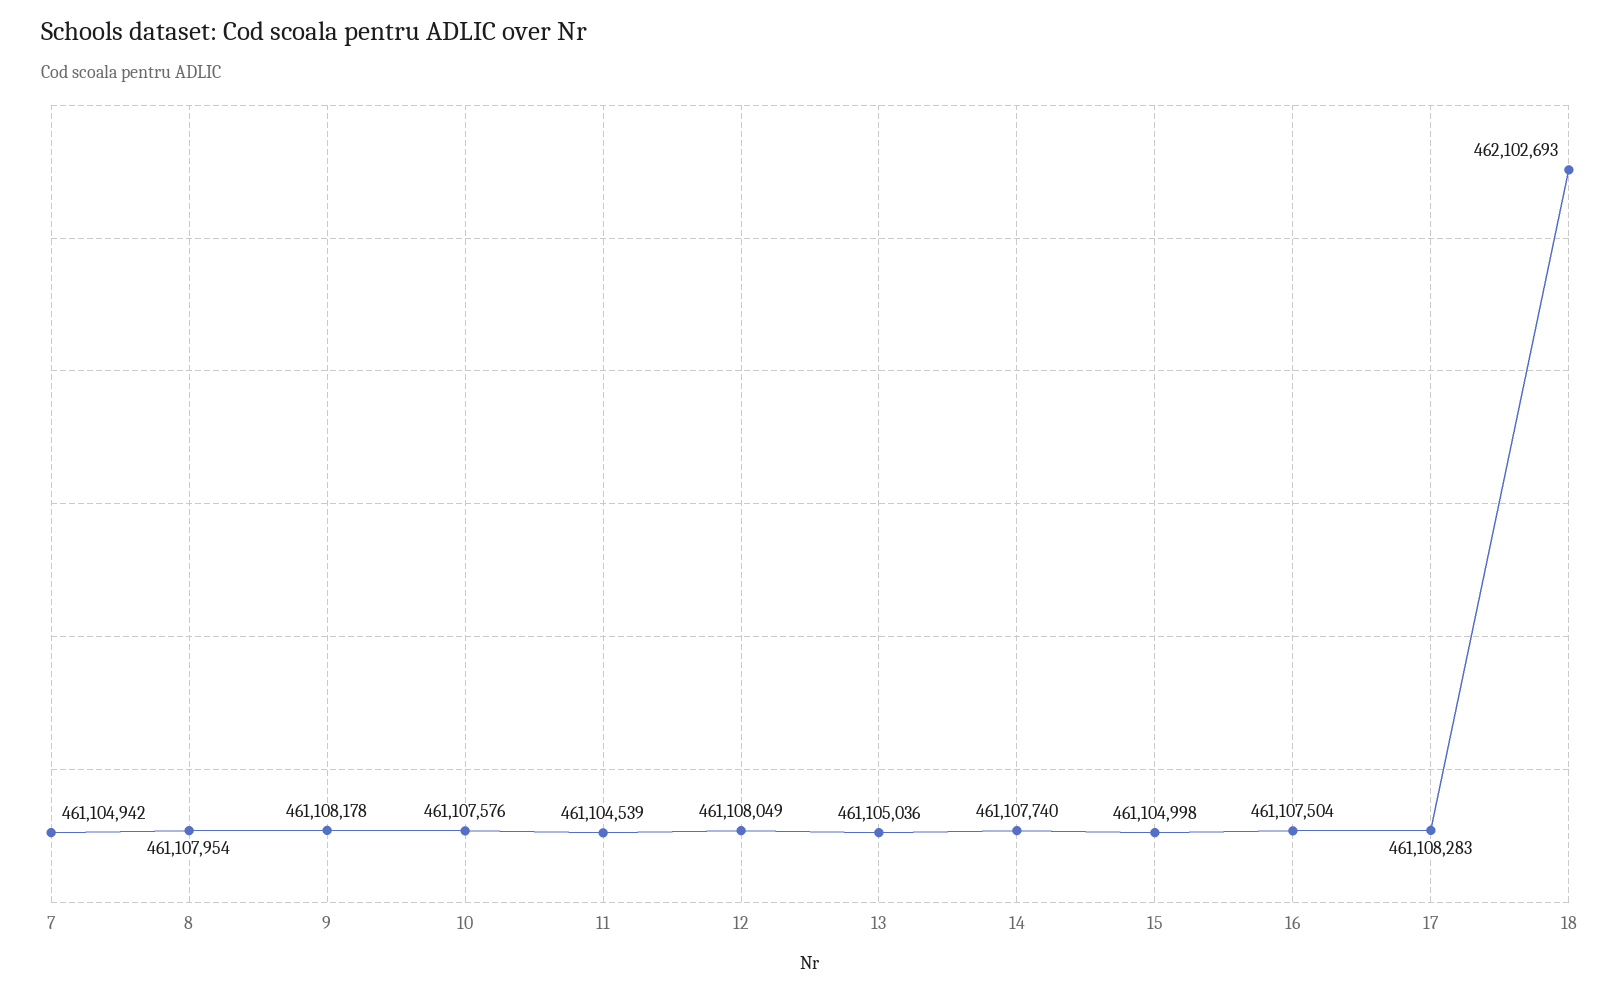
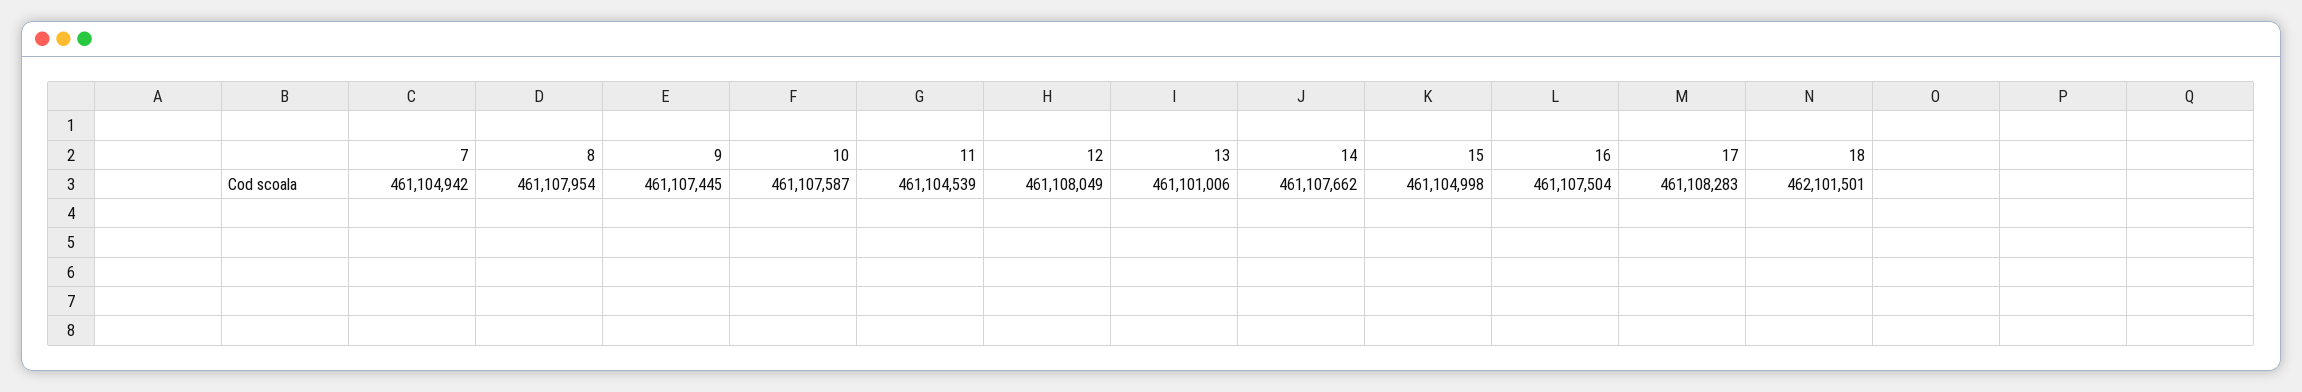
9: 461108178 -> 461107445
10: 461107576 -> 461107587
13: 461105036 -> 461101006
14: 461107740 -> 461107662
18: 462102693 -> 462101501

